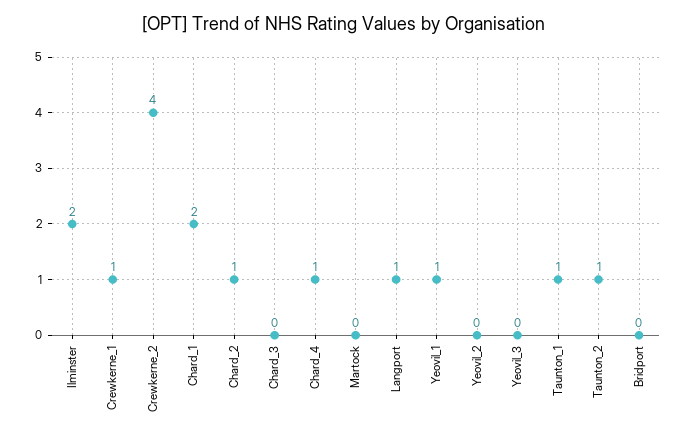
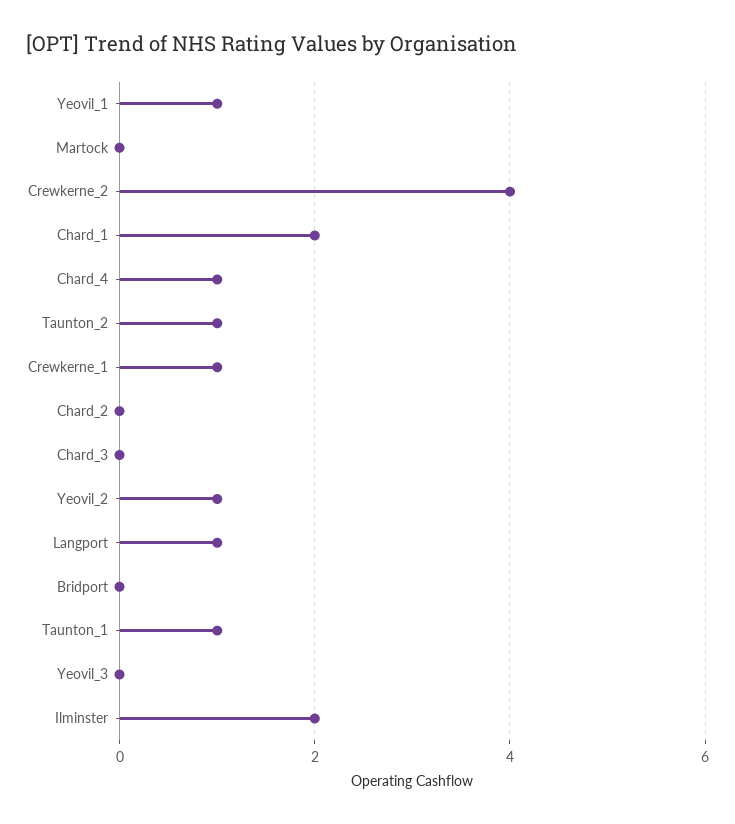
Chard_2: 1 -> 0
Yeovil_2: 0 -> 1

